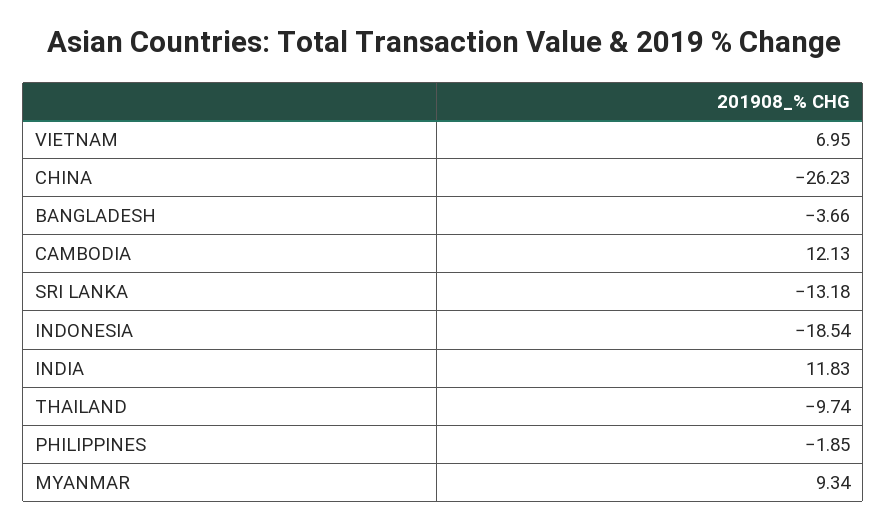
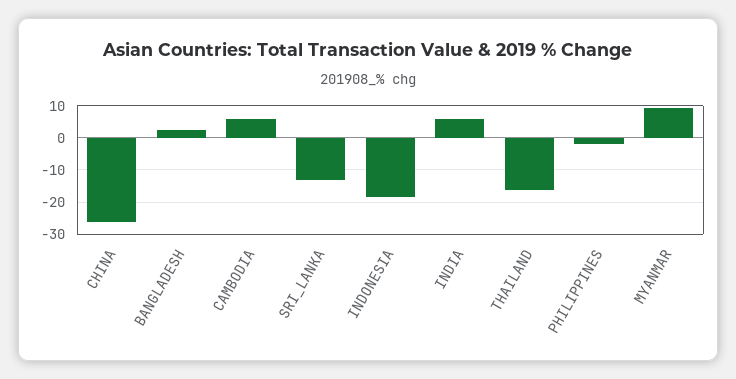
VIETNAM: 6.95 -> none
BANGLADESH: -3.66 -> 2
CAMBODIA: 12.13 -> 6
INDIA: 11.83 -> 6
THAILAND: -9.74 -> -16

